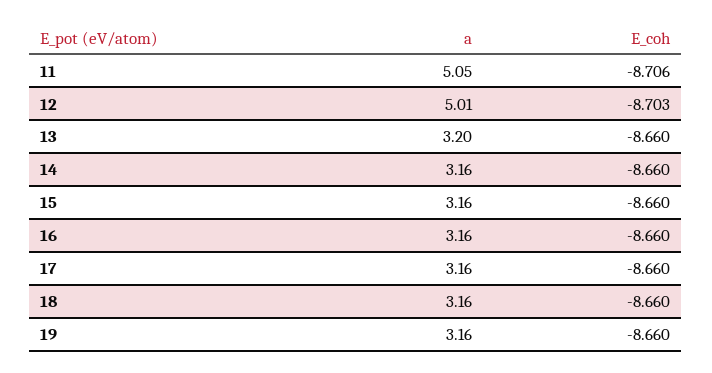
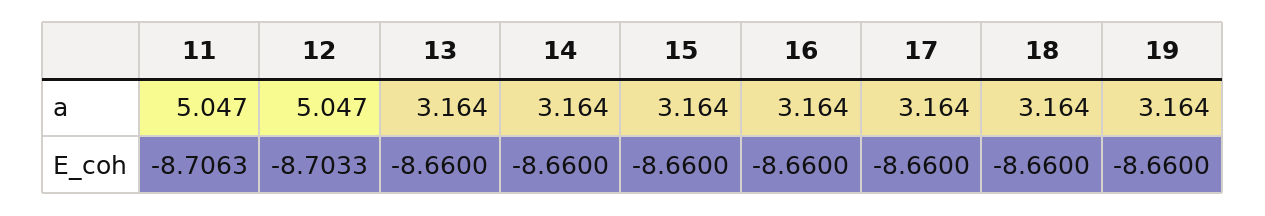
a, 12: 5.01 -> 5.047
a, 13: 3.2 -> 3.164

